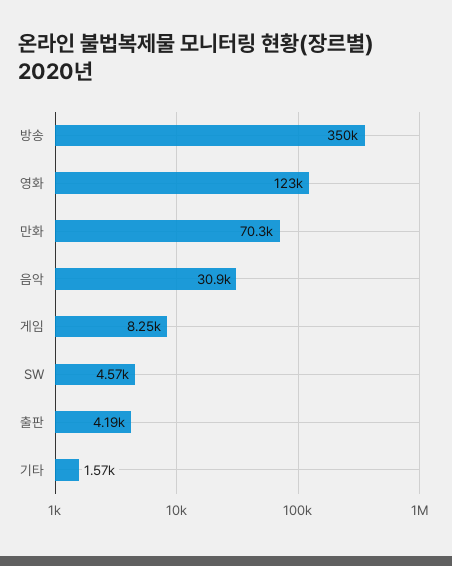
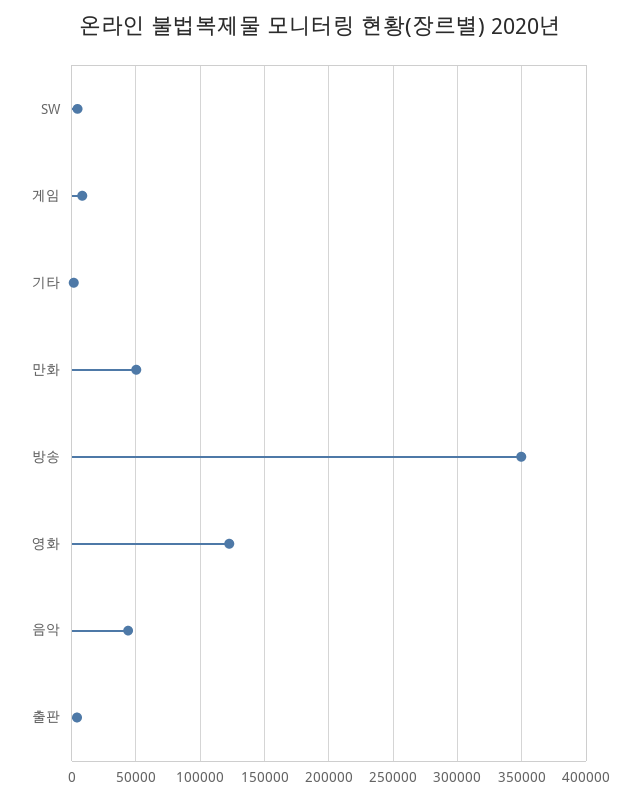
만화: 70300 -> 50000
음악: 30900 -> 45000

